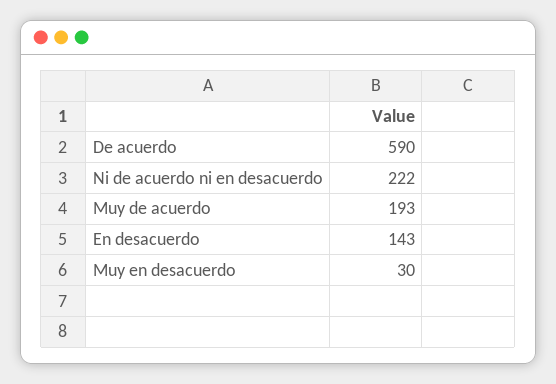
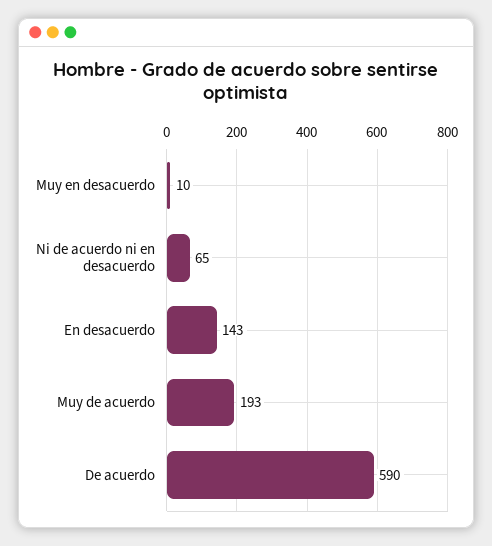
Ni de acuerdo ni en desacuerdo: 222 -> 65
Muy en desacuerdo: 30 -> 10

